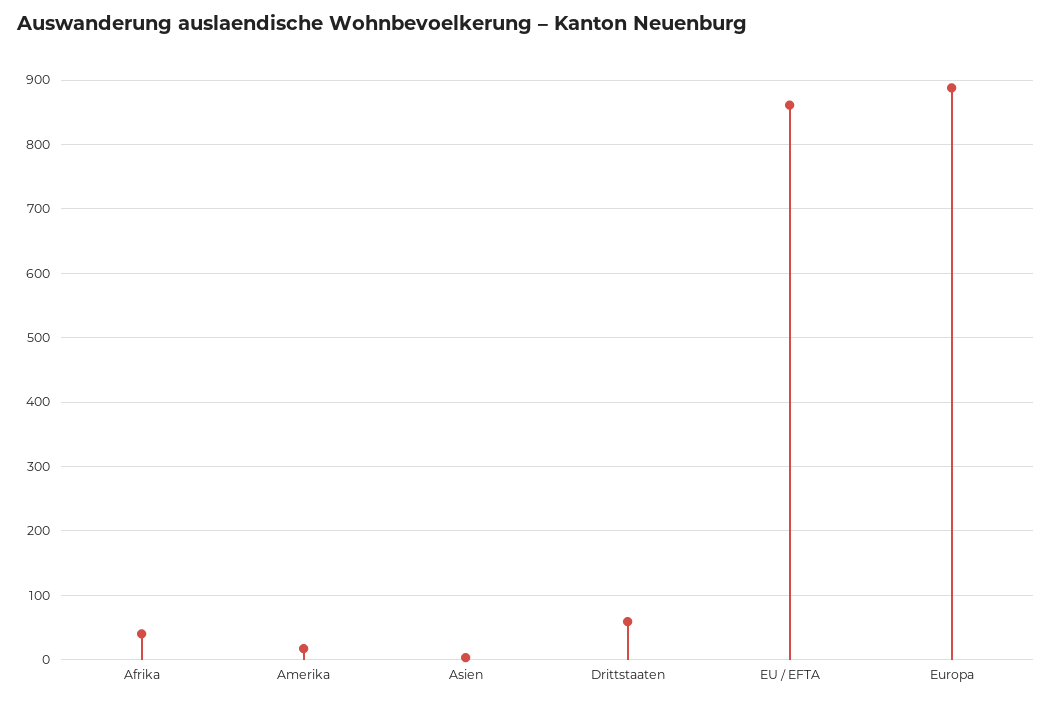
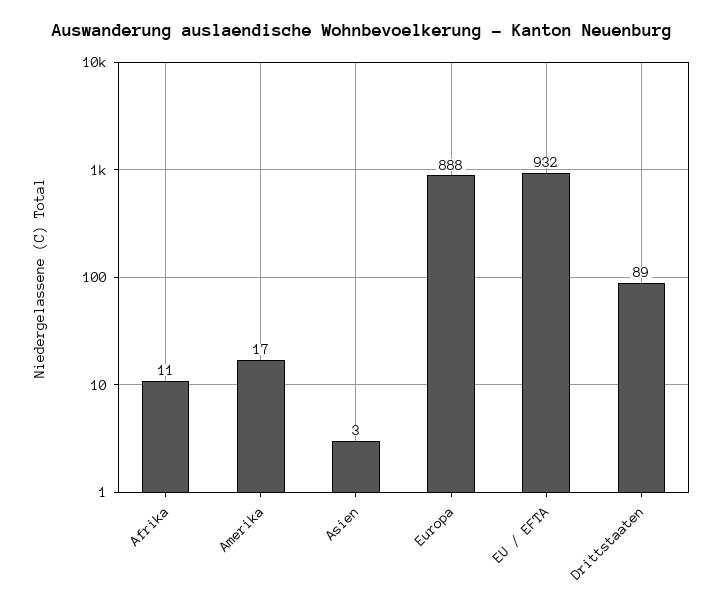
Afrika: 40 -> 11
Drittstaaten: 60 -> 89
EU / EFTA: 860 -> 932

